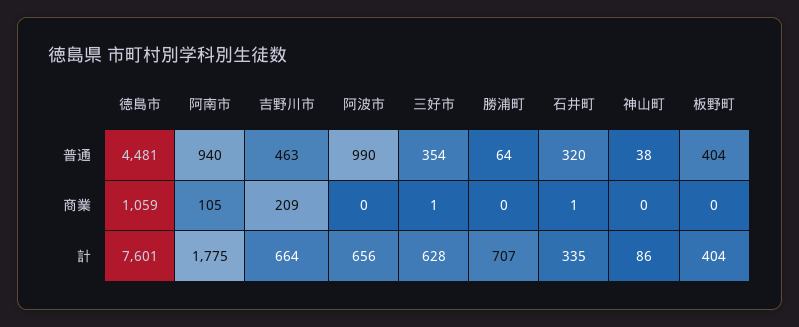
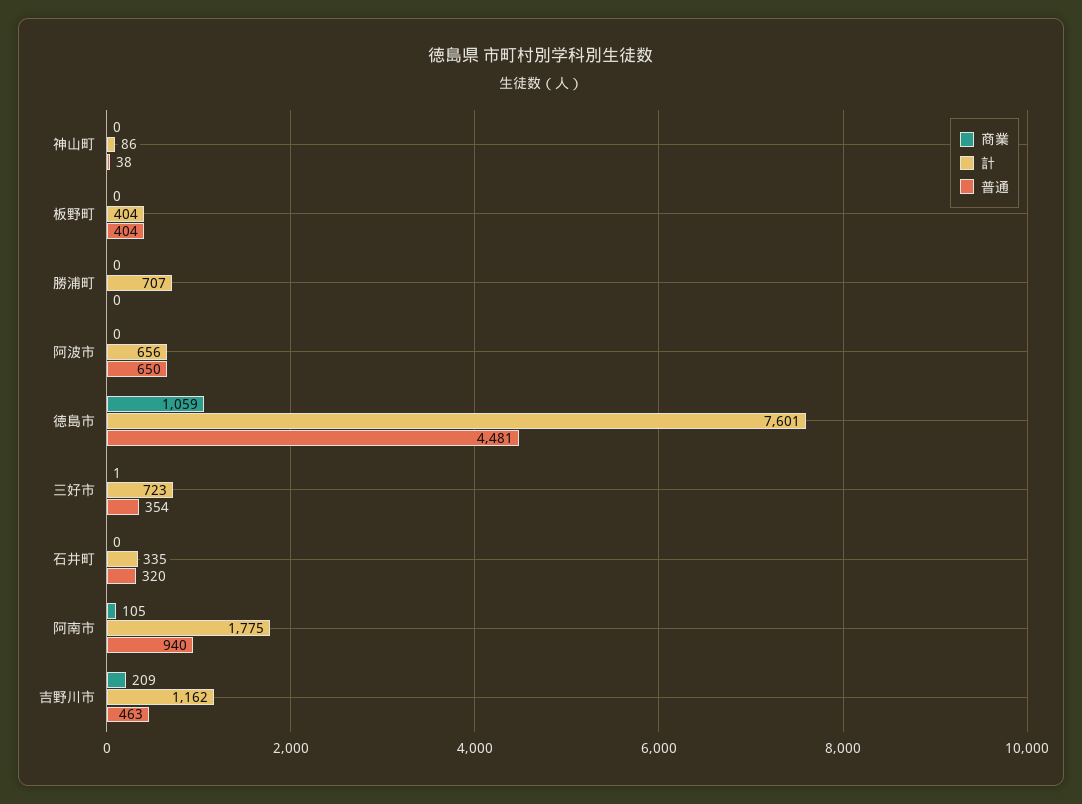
普通, 阿波市: 990 -> 650
普通, 勝浦町: 64 -> 0
商業, 石井町: 1 -> 0
計, 吉野川市: 664 -> 1162
計, 三好市: 628 -> 723

